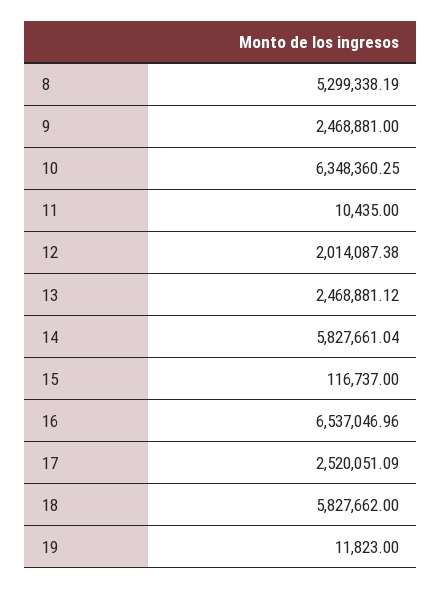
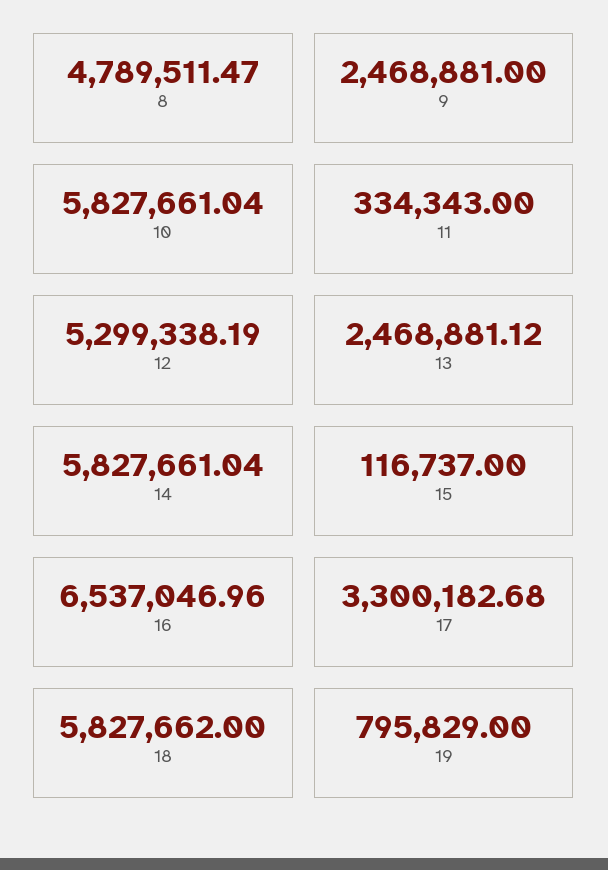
8: 5299338.19 -> 4789511.47
10: 6348360.25 -> 5827661.04
11: 10435 -> 334343
12: 2014087.38 -> 5299338.19
17: 2520051.09 -> 3300182.68
19: 11823 -> 795829

